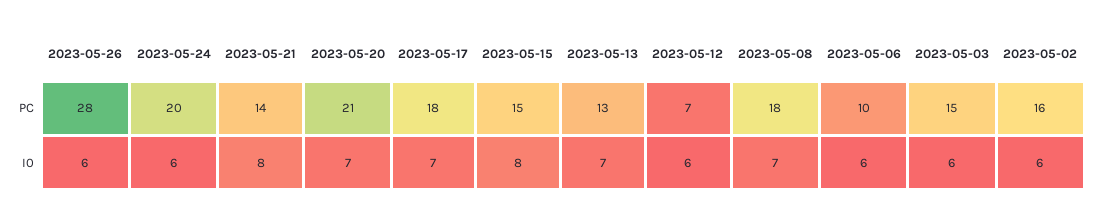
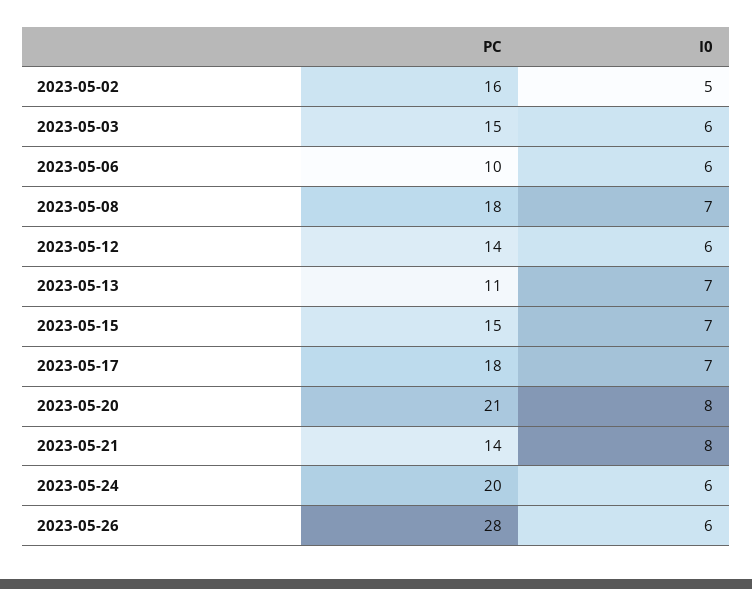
2023-05-13, PC: 13 -> 11
2023-05-12, PC: 7 -> 14
2023-05-20, I0: 7 -> 8
2023-05-15, I0: 8 -> 7
2023-05-02, I0: 6 -> 5

